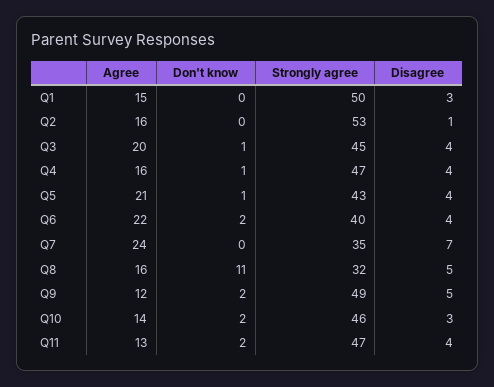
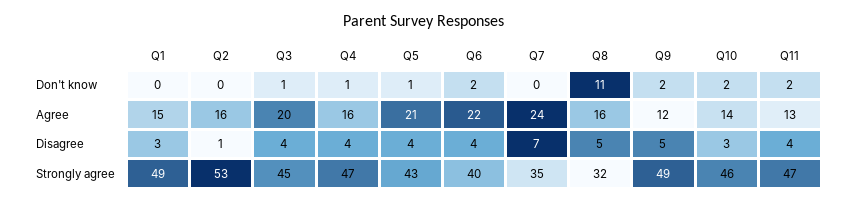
Strongly agree, Q1: 50 -> 49

